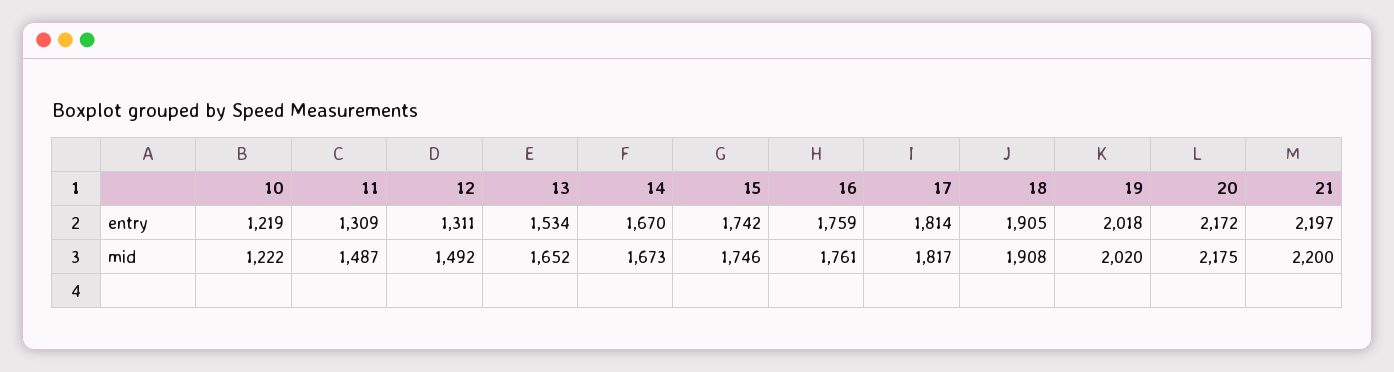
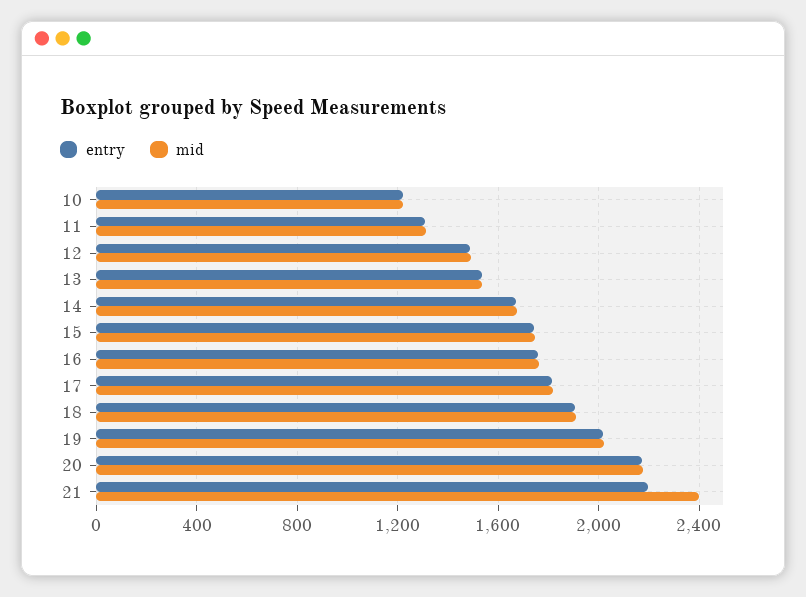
entry, 12: 1311 -> 1500
mid, 11: 1487 -> 1300
mid, 13: 1652 -> 1550
mid, 21: 2200 -> 2400

